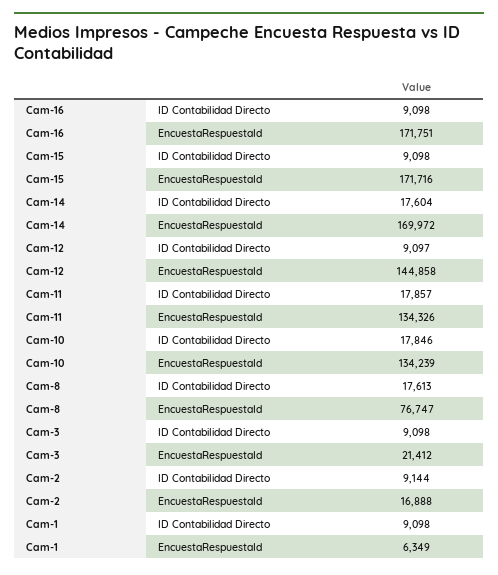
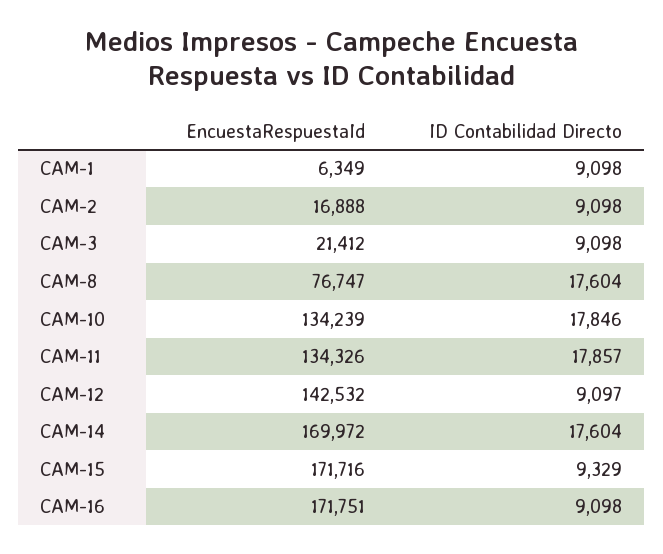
Cam-15, ID Contabilidad Directo: 9098 -> 9329
Cam-12, EncuestaRespuestaId: 144858 -> 142532
Cam-8, ID Contabilidad Directo: 17613 -> 17604
Cam-2, ID Contabilidad Directo: 9144 -> 9098

